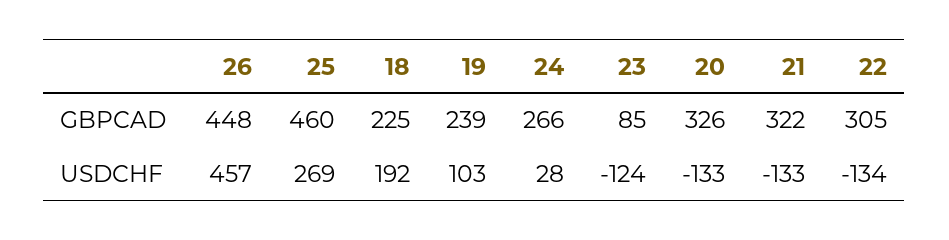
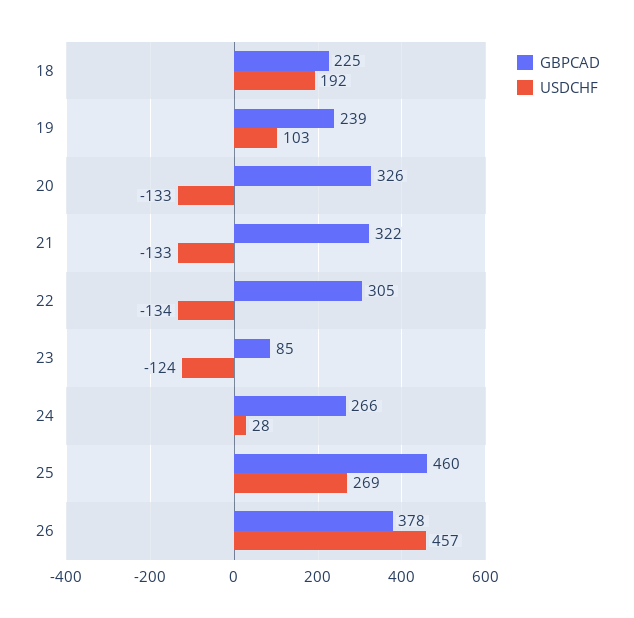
GBPCAD, 26: 448 -> 378

